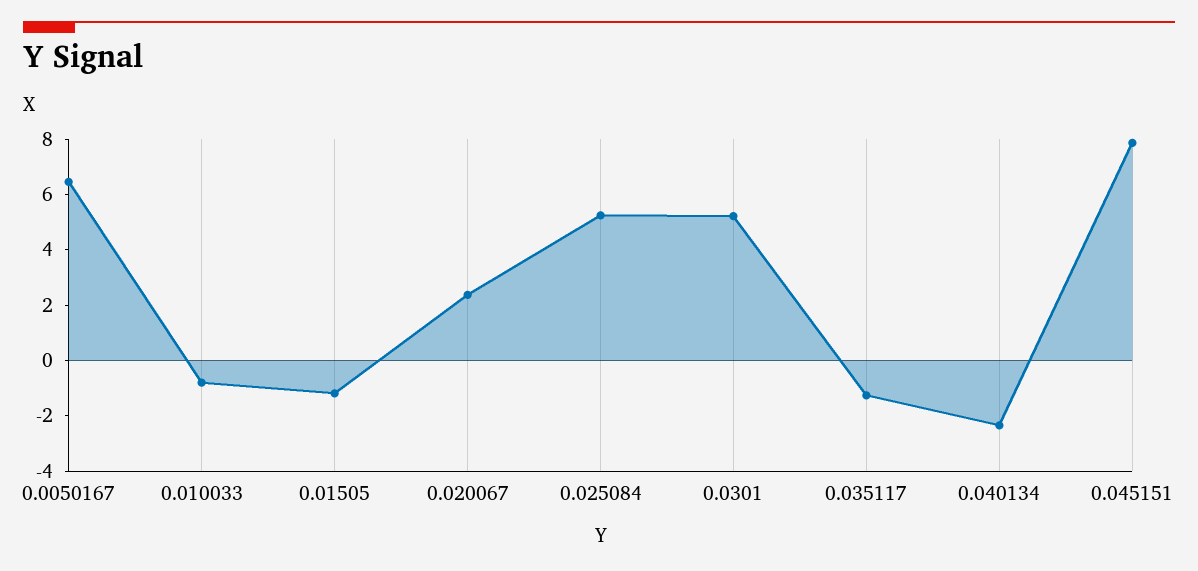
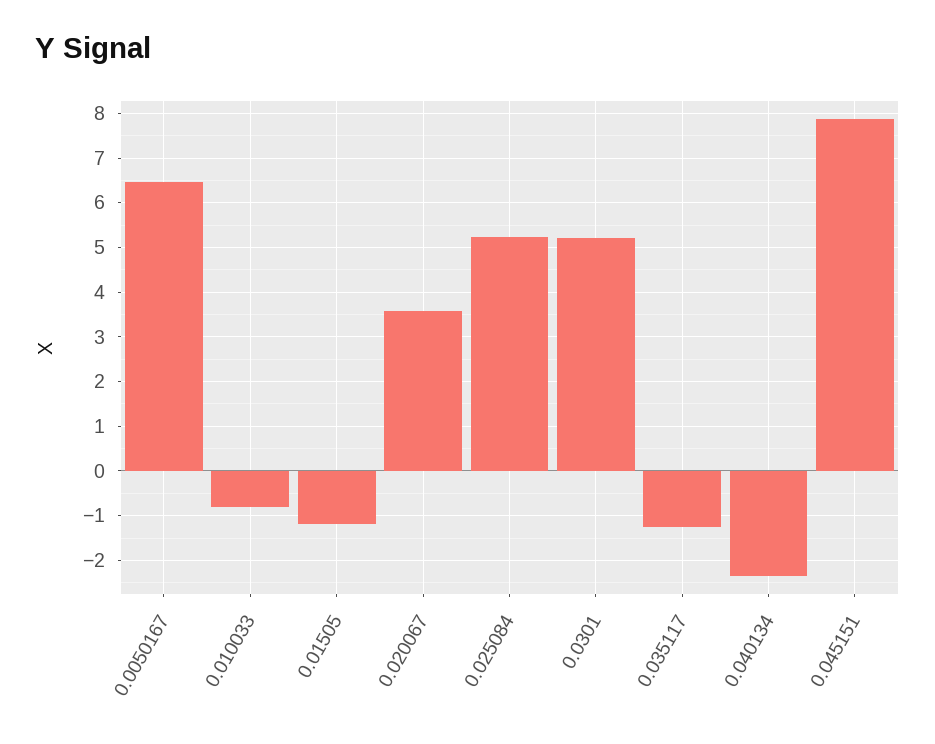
0.020067: 2.5 -> 3.6

